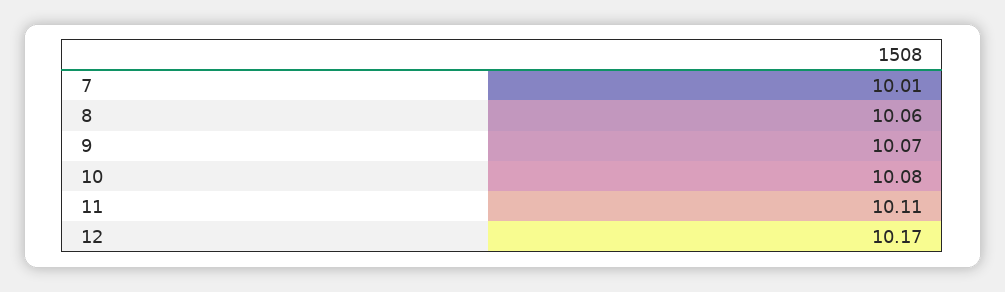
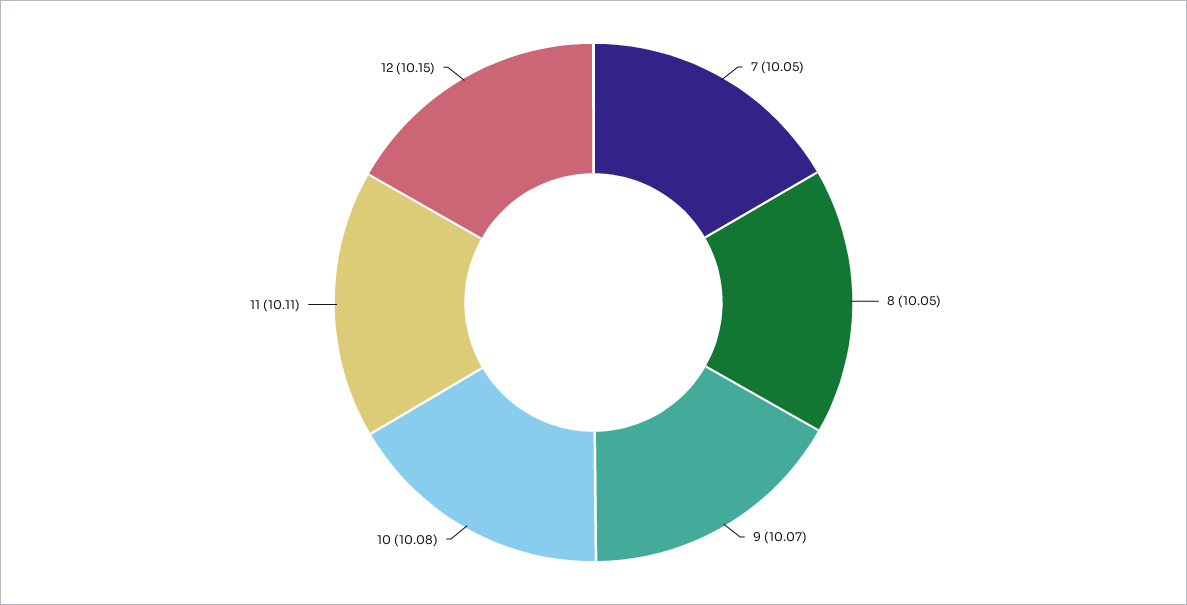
7: 10.01 -> 10.05
8: 10.06 -> 10.05
12: 10.17 -> 10.15

